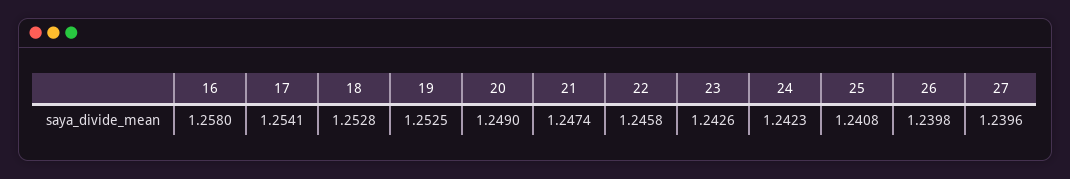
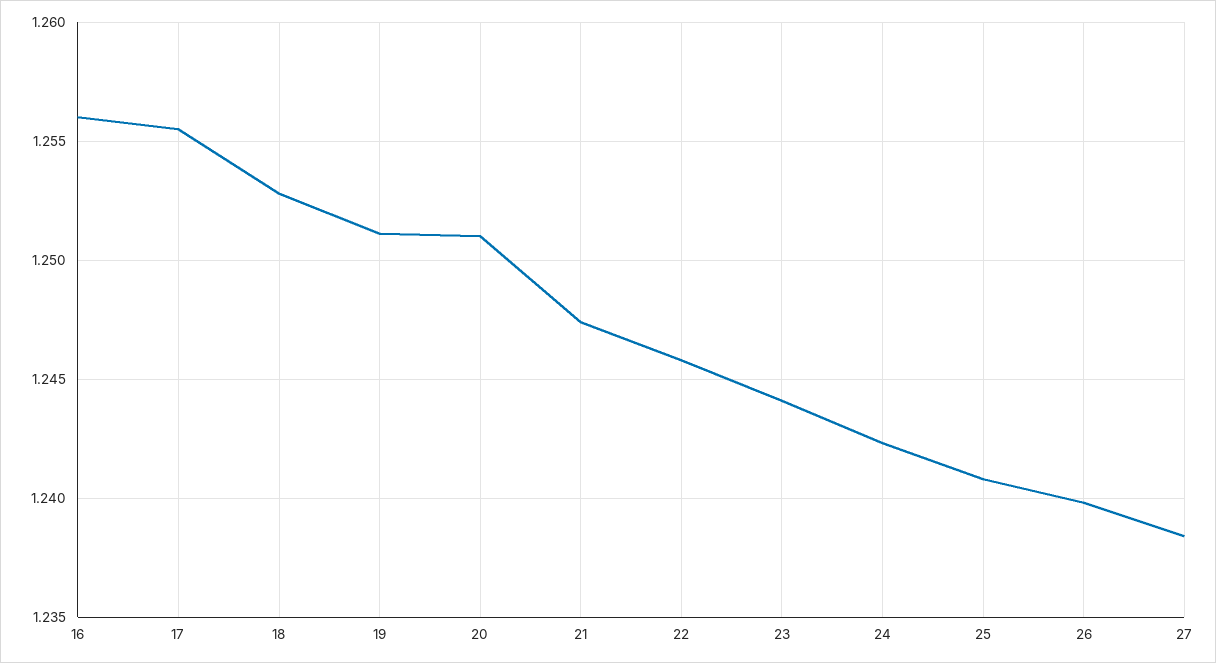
16: 1.258 -> 1.256
17: 1.2541 -> 1.2555
19: 1.2525 -> 1.251
20: 1.249 -> 1.251
23: 1.2426 -> 1.244
27: 1.2396 -> 1.2385

